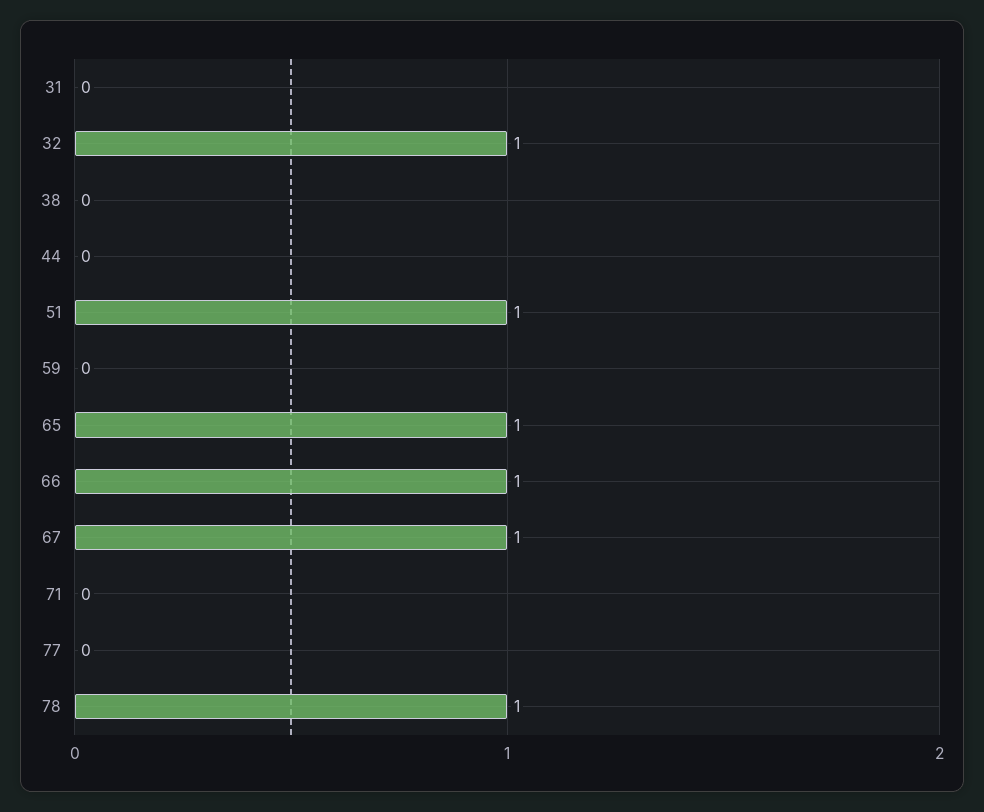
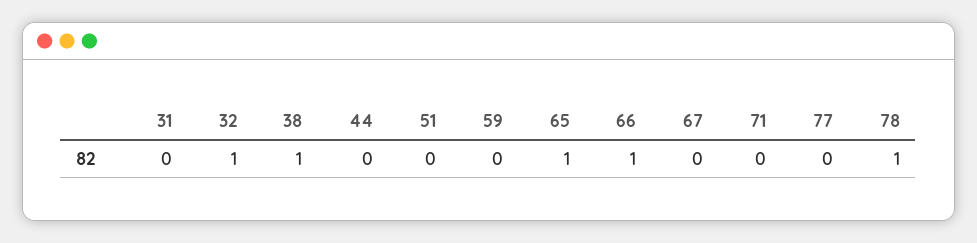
38: 0 -> 1
51: 1 -> 0
67: 1 -> 0

